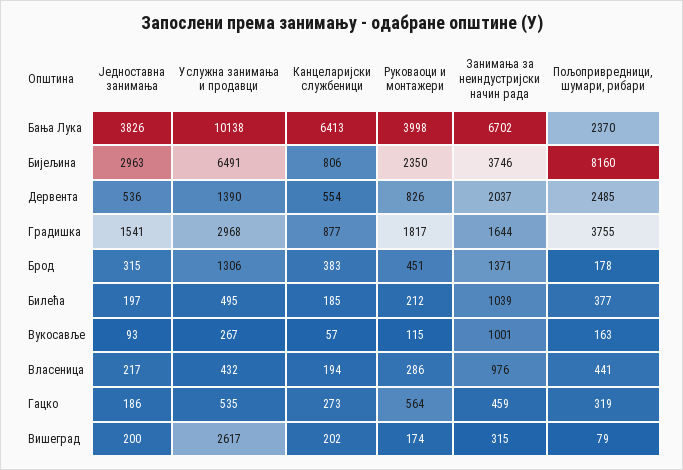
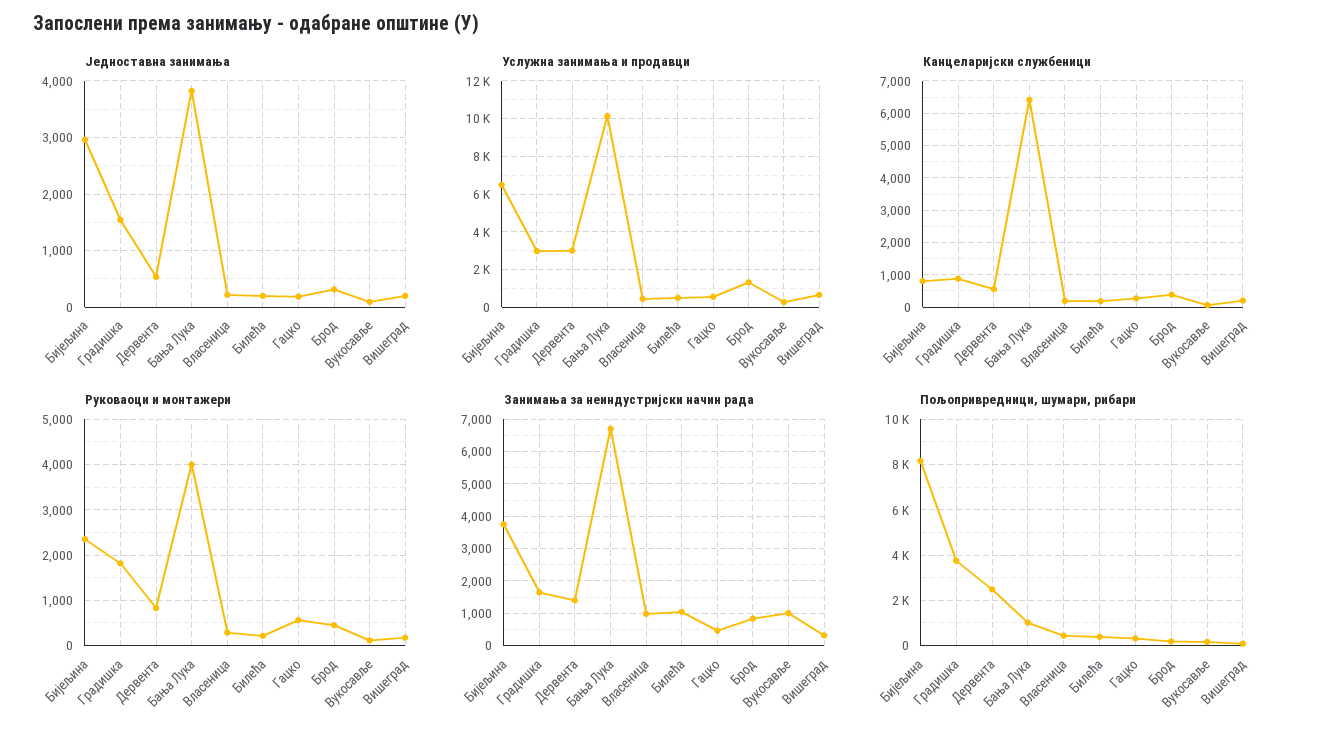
Пољопривредници, шумари, рибари, Бања Лука: 2370 -> 1000
Услужна занимања и продавци, Дервента: 1390 -> 3000
Занимања за неиндустријски начин рада, Дервента: 2037 -> 1400
Занимања за неиндустријски начин рада, Брод: 1371 -> 800
Услужна занимања и продавци, Вишеград: 2617 -> 500

